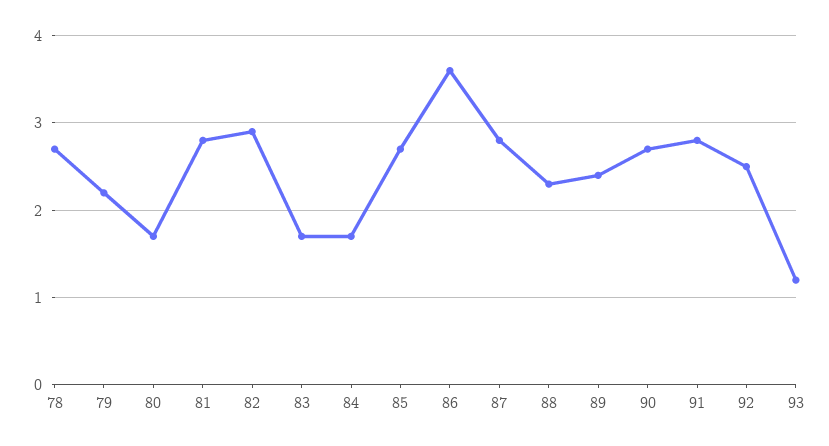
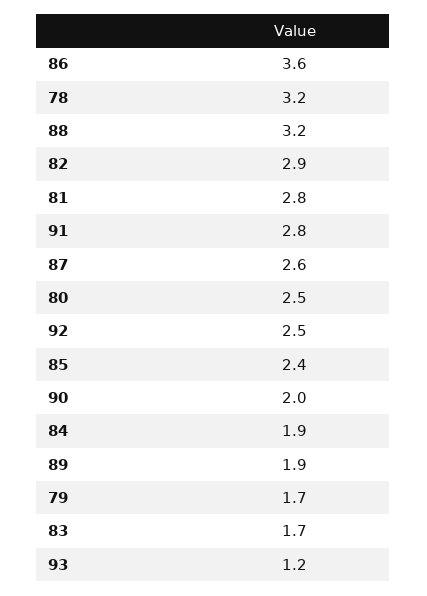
78: 2.7 -> 3.2
79: 2.2 -> 1.7
80: 1.7 -> 2.5
84: 1.7 -> 1.9
85: 2.7 -> 2.4
87: 2.8 -> 2.6
88: 2.3 -> 3.2
89: 2.4 -> 1.9
90: 2.7 -> 2

